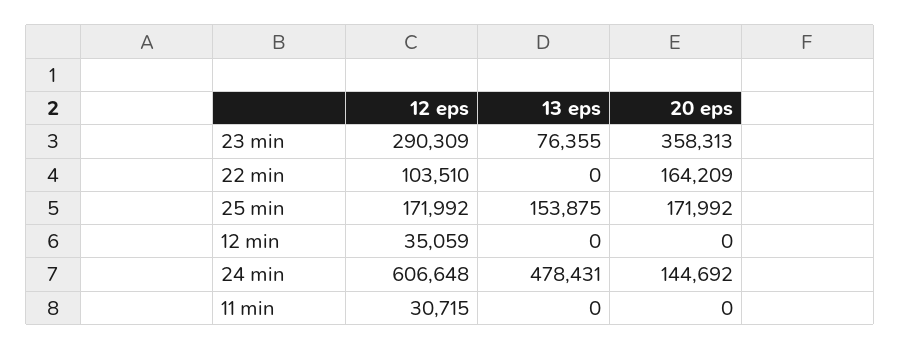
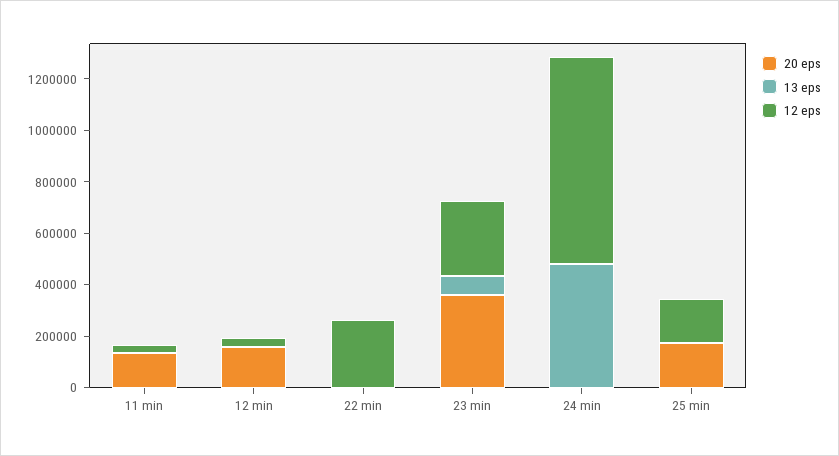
12 eps, 22 min: 103510 -> 250000
20 eps, 22 min: 164209 -> 0
13 eps, 25 min: 153875 -> 0
20 eps, 12 min: 0 -> 150000
12 eps, 24 min: 606648 -> 800000
20 eps, 24 min: 144692 -> 0
20 eps, 11 min: 0 -> 150000

